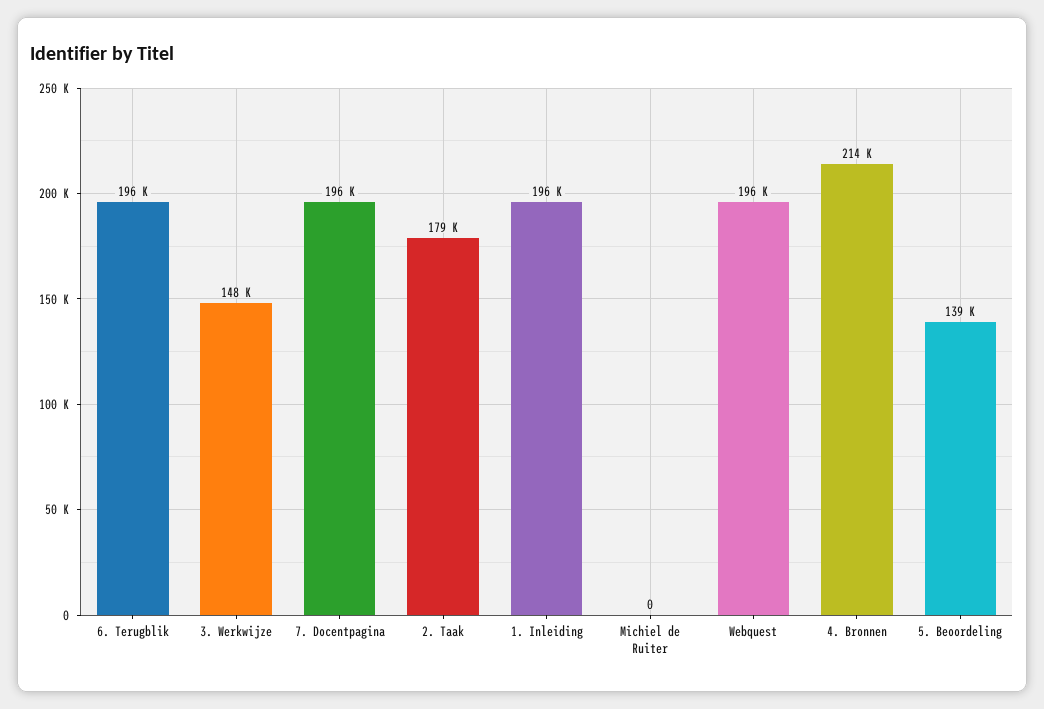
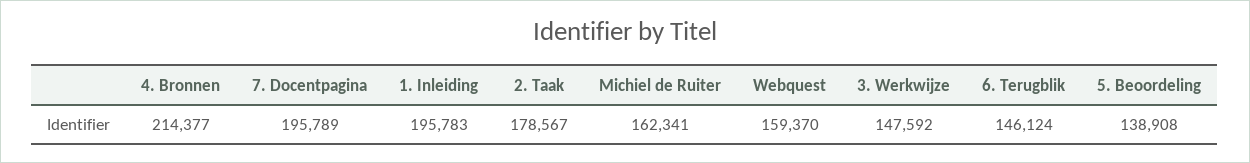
6. Terugblik: 196000 -> 146124
Michiel de Ruiter: 0 -> 162341
Webquest: 196000 -> 159370

